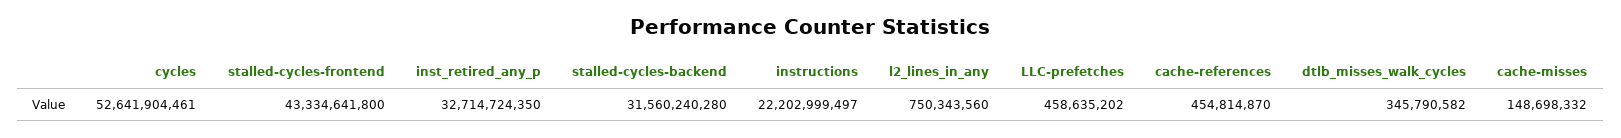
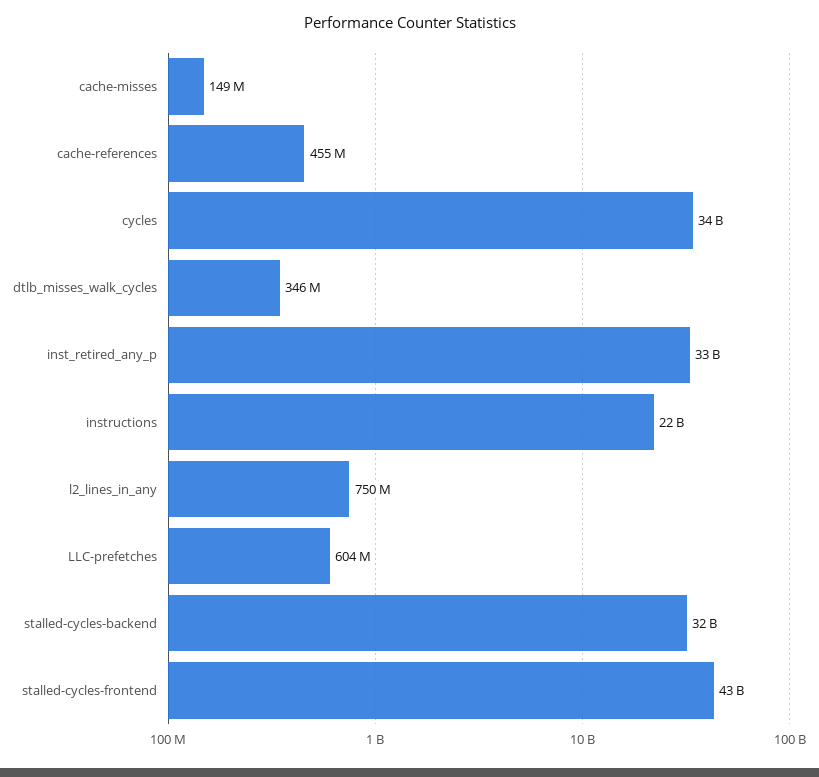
cycles: 52641904461 -> 34000000000
LLC-prefetches: 458635202 -> 604000000

